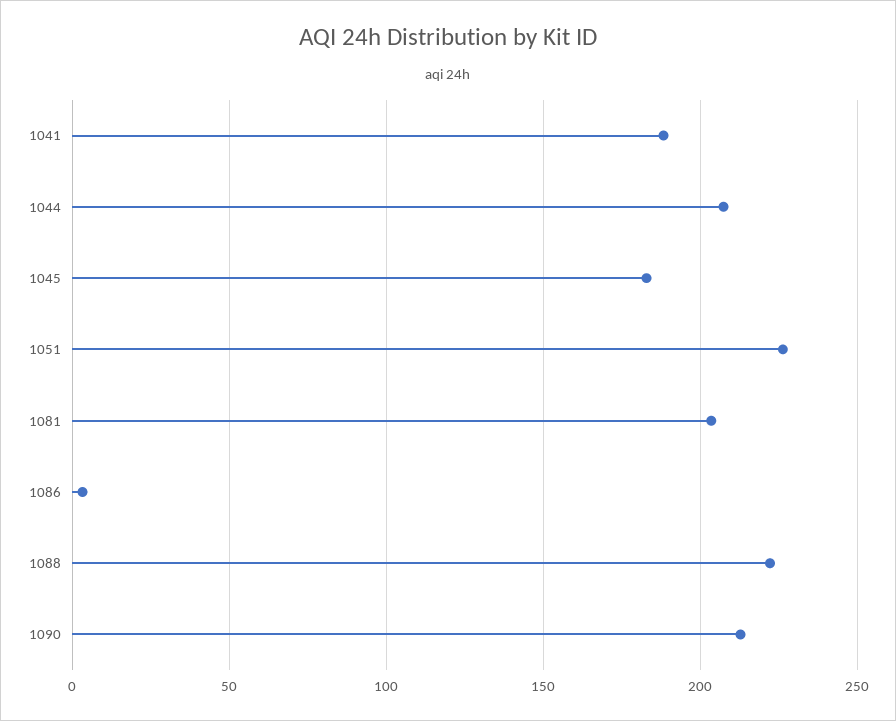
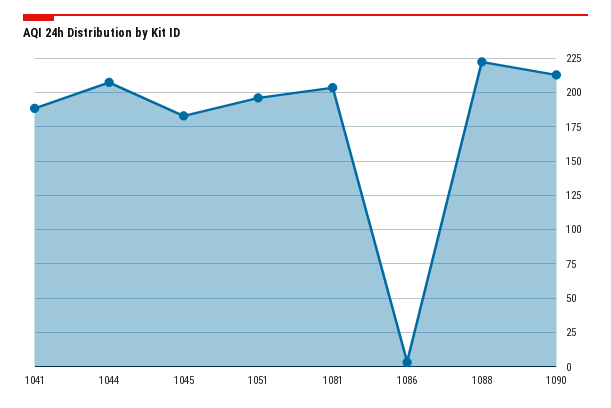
1051: 225 -> 195

